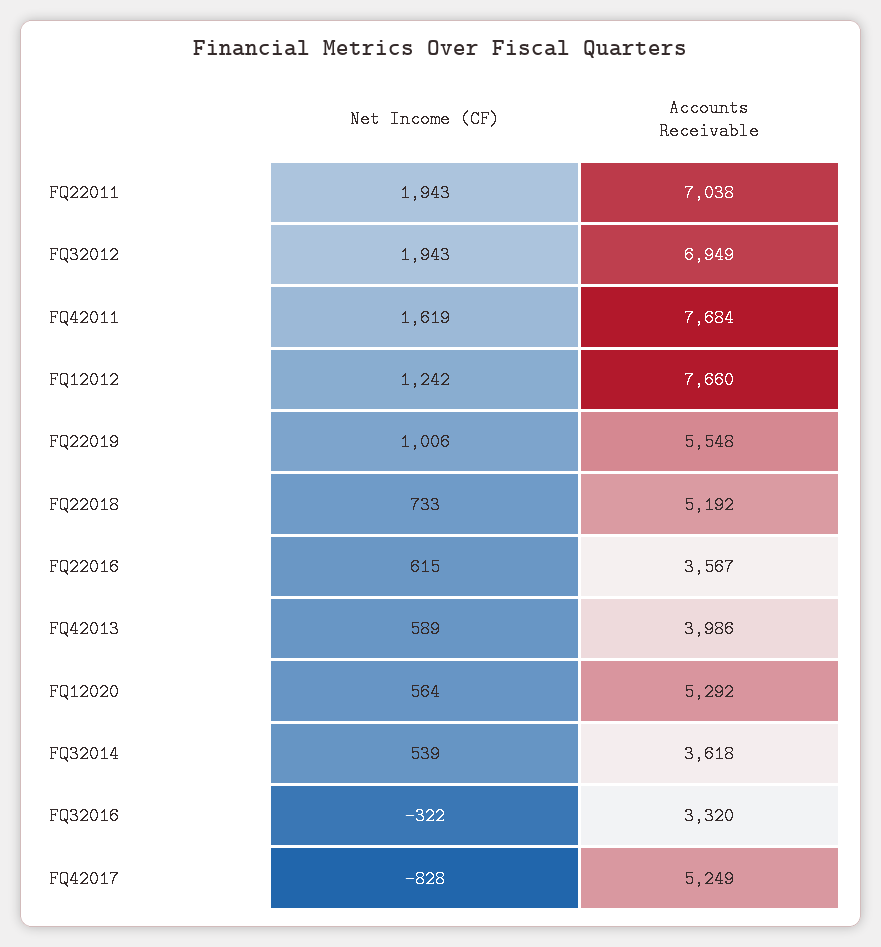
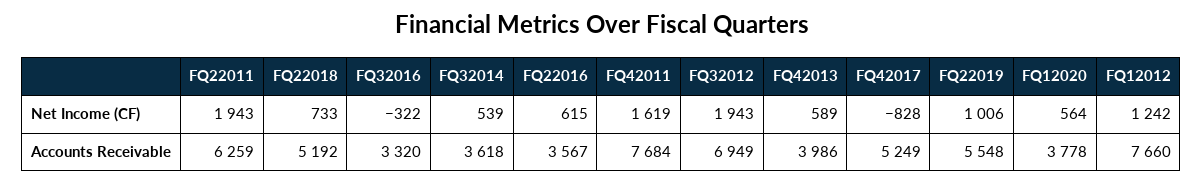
Accounts Receivable, FQ22011: 7038 -> 6259
Accounts Receivable, FQ12020: 5292 -> 3778

